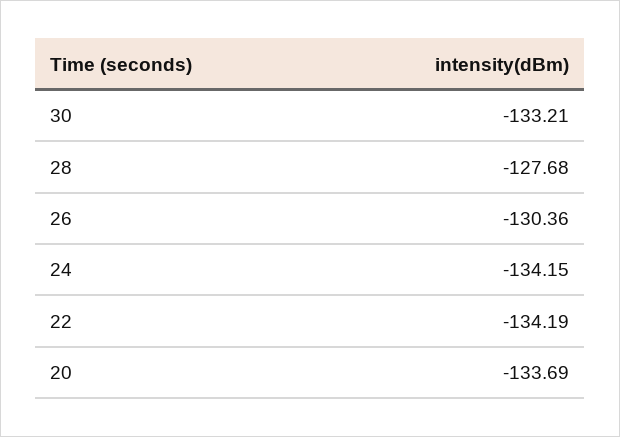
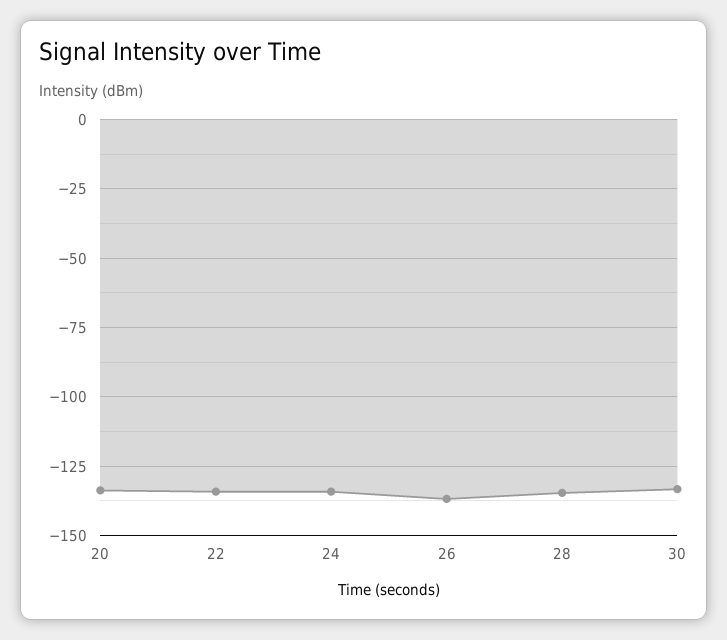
28: -127.68 -> -135
26: -130.36 -> -137.5

